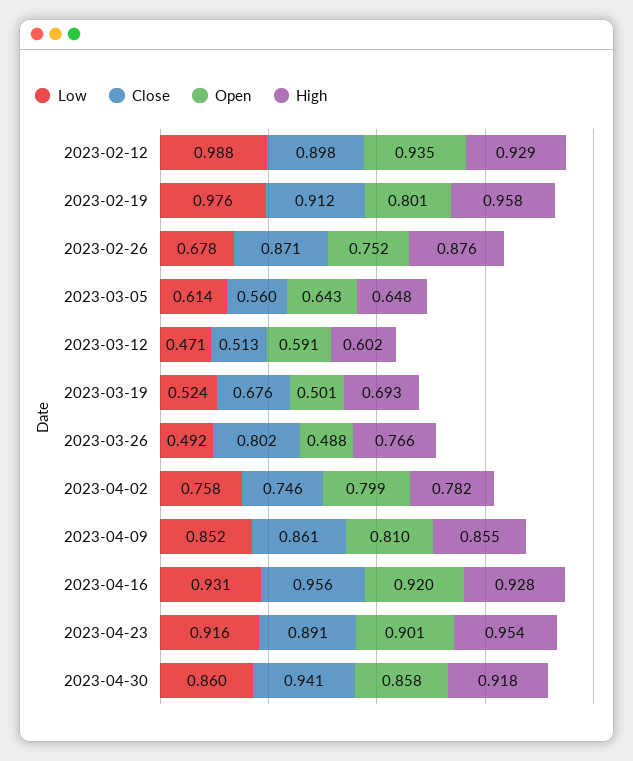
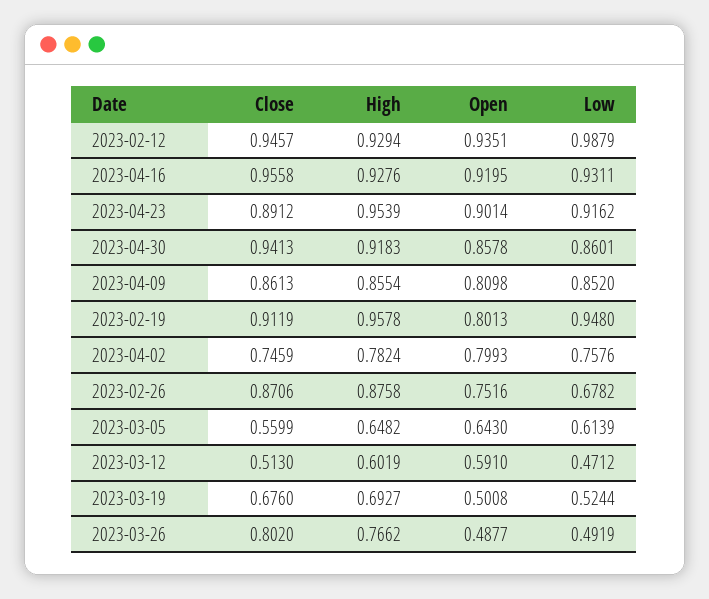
Close, 2023-02-12: 0.898 -> 0.9457
Low, 2023-02-19: 0.976 -> 0.948

